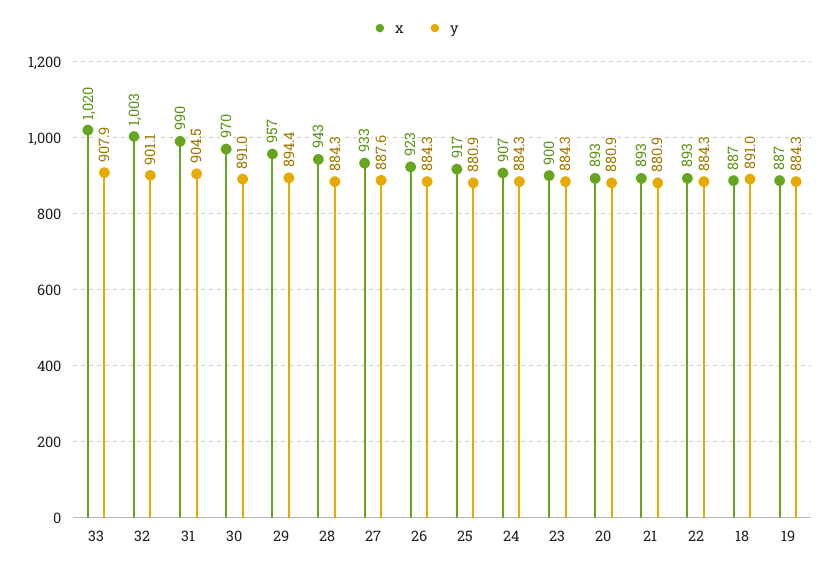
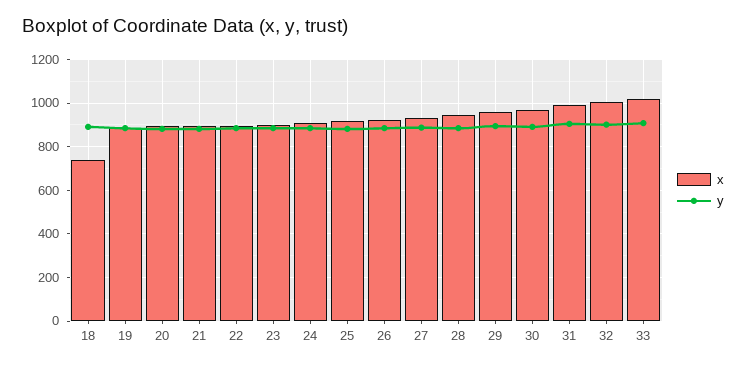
x, 18: 887 -> 750

